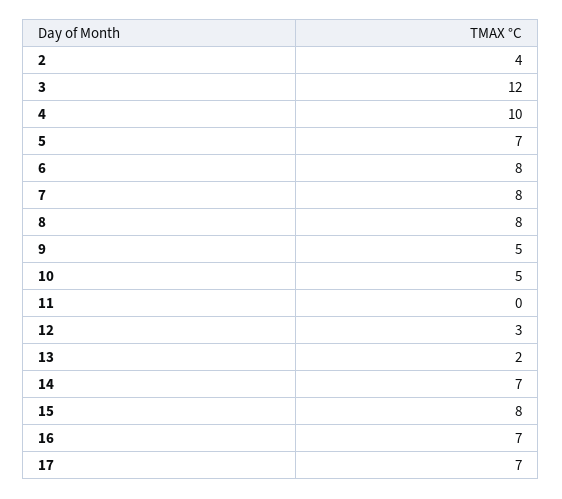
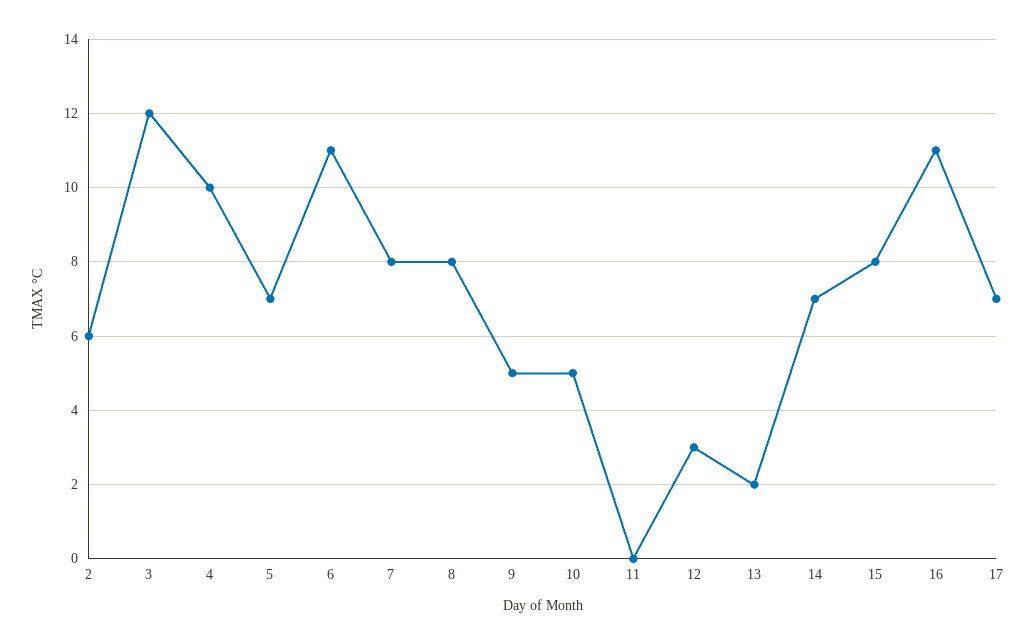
2: 4 -> 6
6: 8 -> 11
16: 7 -> 11

